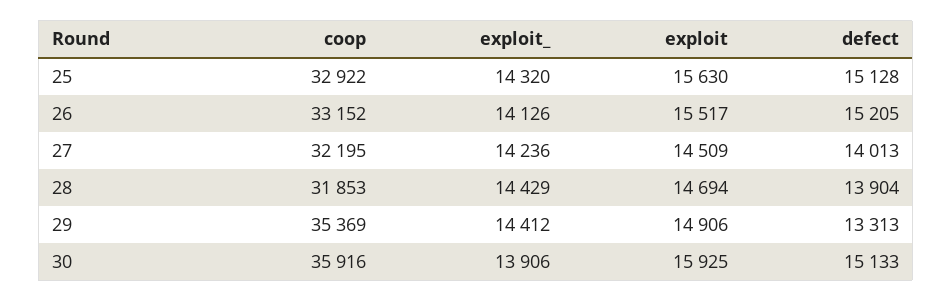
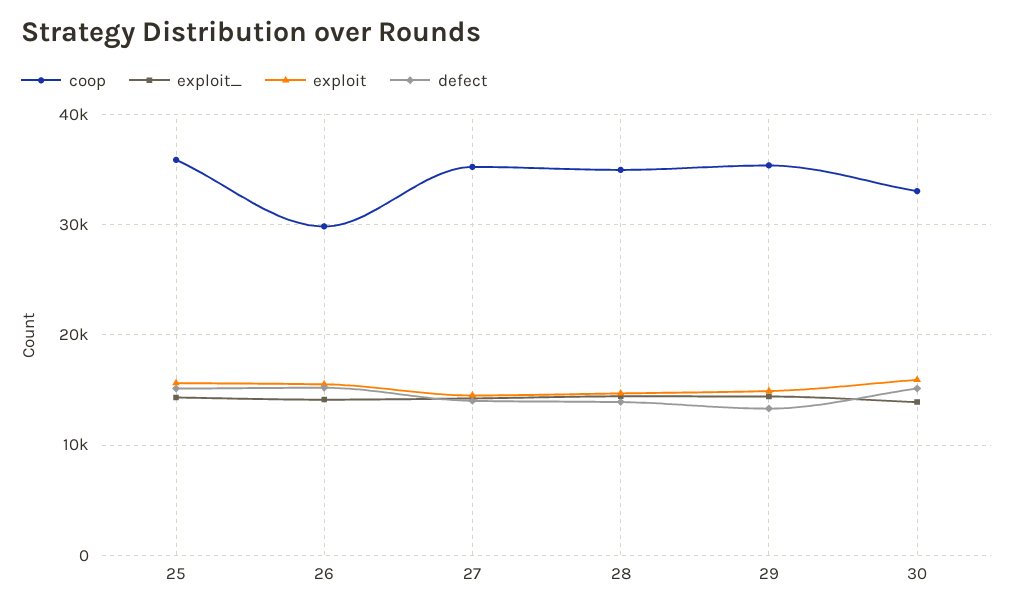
coop, 25: 32922 -> 36000
coop, 26: 33152 -> 30000
coop, 27: 32195 -> 35000
coop, 28: 31853 -> 35000
coop, 30: 35916 -> 33000

